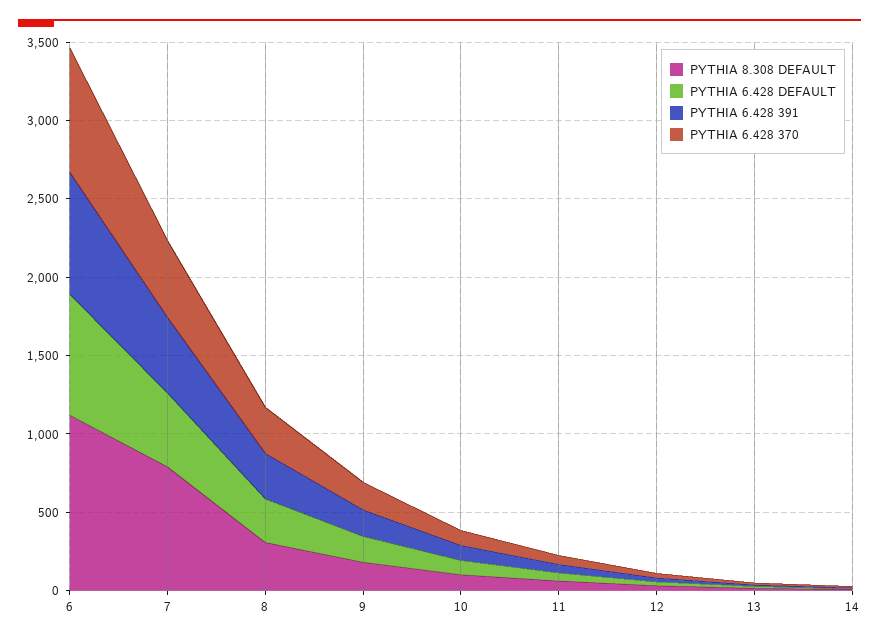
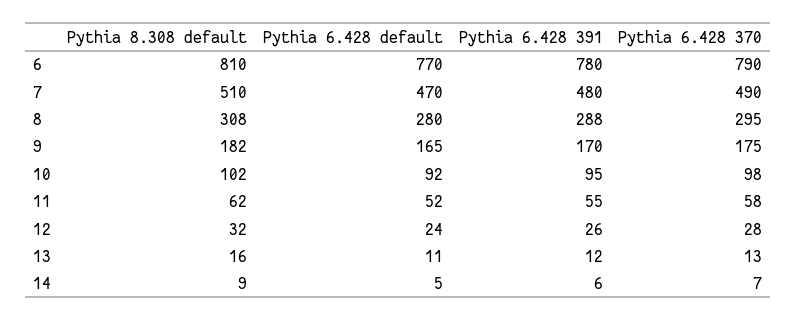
PYTHIA 8.308 DEFAULT, 6: 1100 -> 810
PYTHIA 8.308 DEFAULT, 7: 800 -> 510

